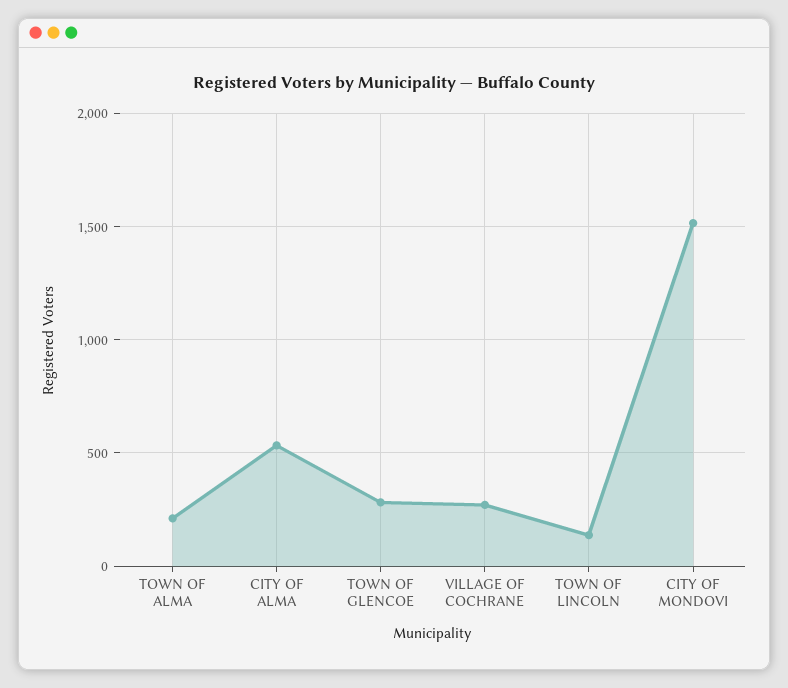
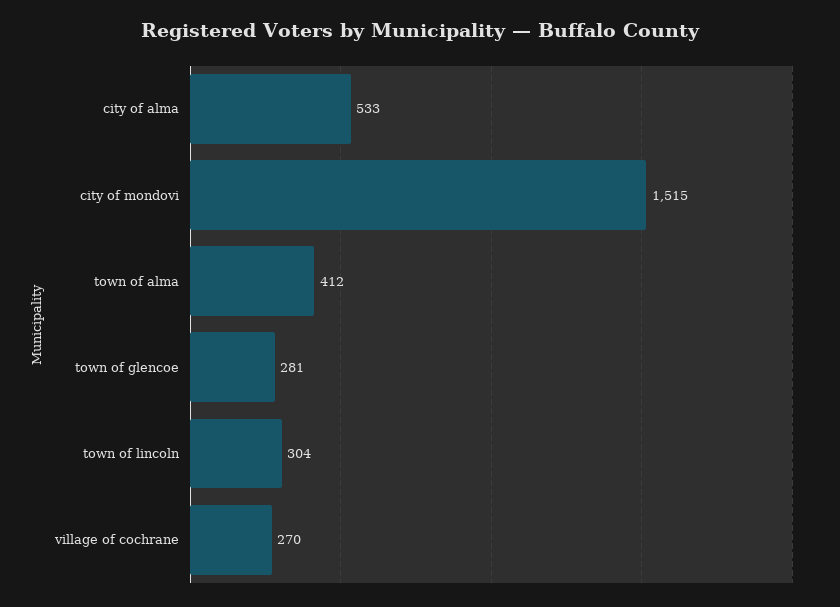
TOWN OF ALMA: 200 -> 412
TOWN OF LINCOLN: 150 -> 304

